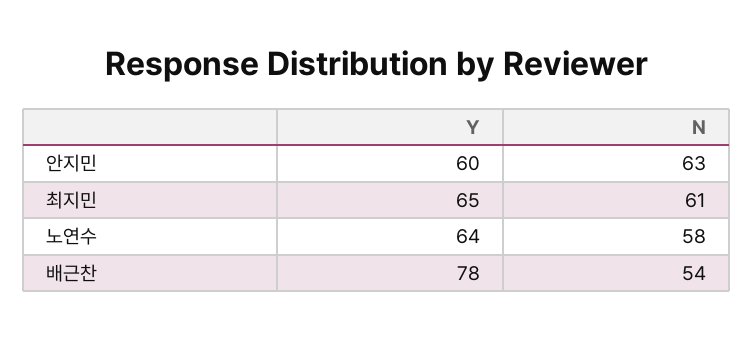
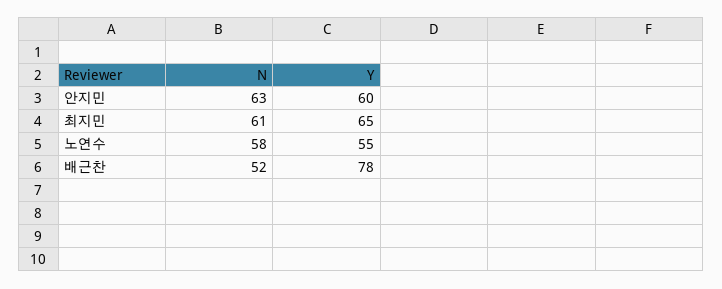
Y, 노연수: 64 -> 55
N, 배근찬: 54 -> 52

